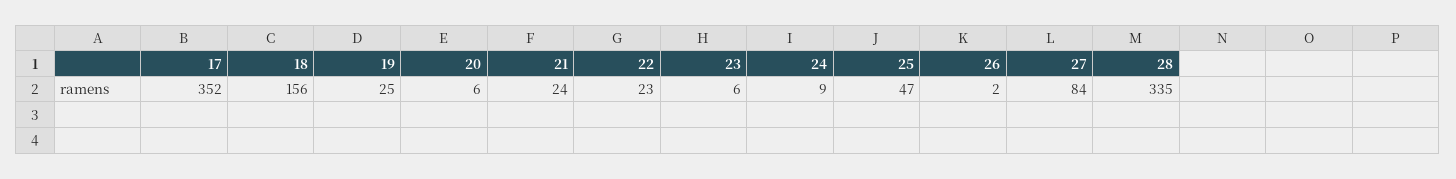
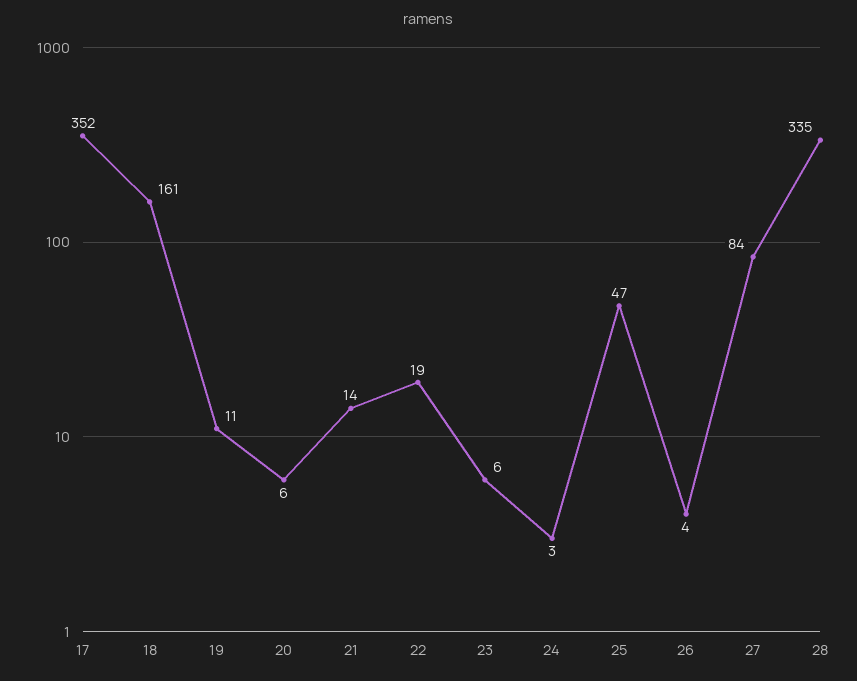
18: 156 -> 161
19: 25 -> 11
21: 24 -> 14
22: 23 -> 19
24: 9 -> 3
26: 2 -> 4

